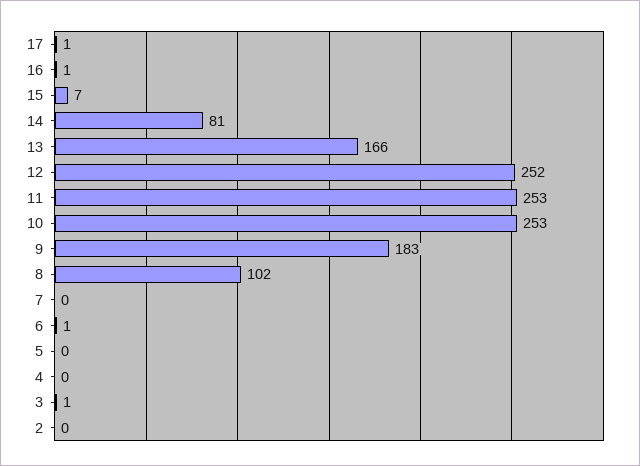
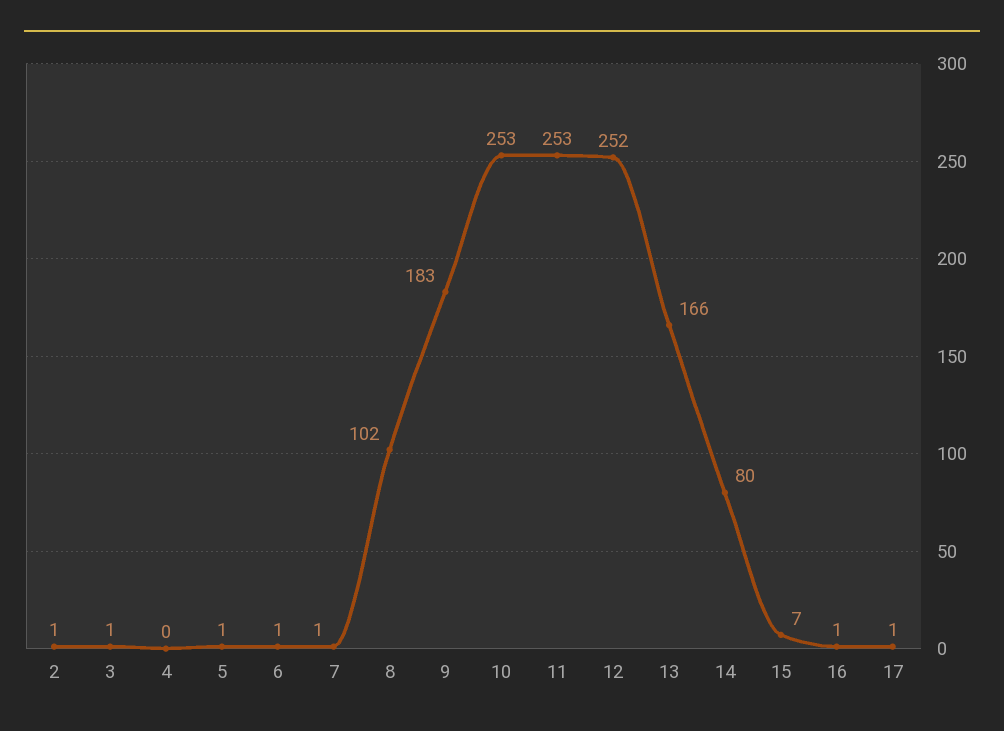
14: 81 -> 80
7: 0 -> 1
5: 0 -> 1
2: 0 -> 1

